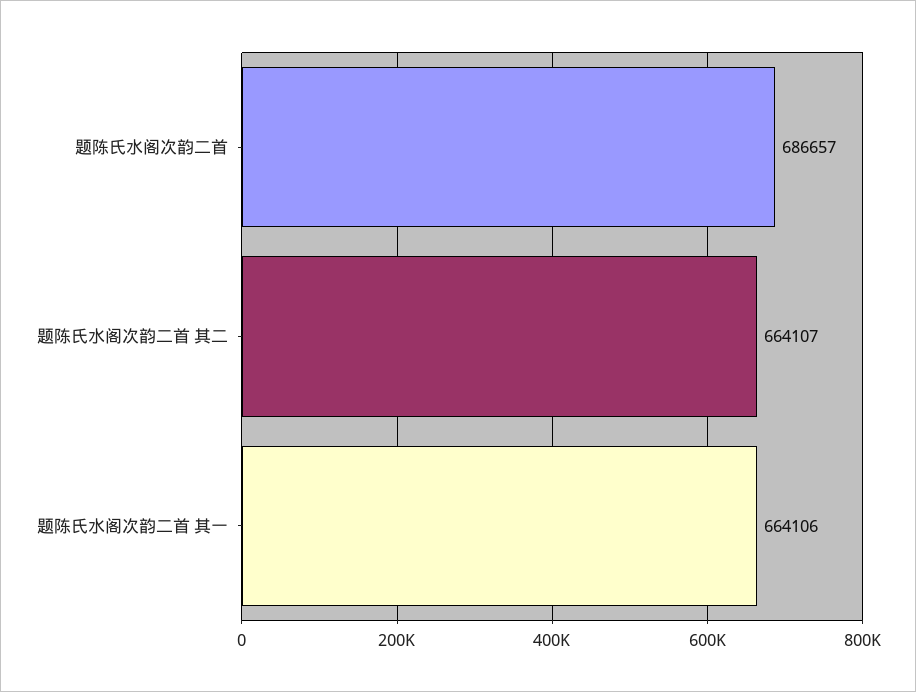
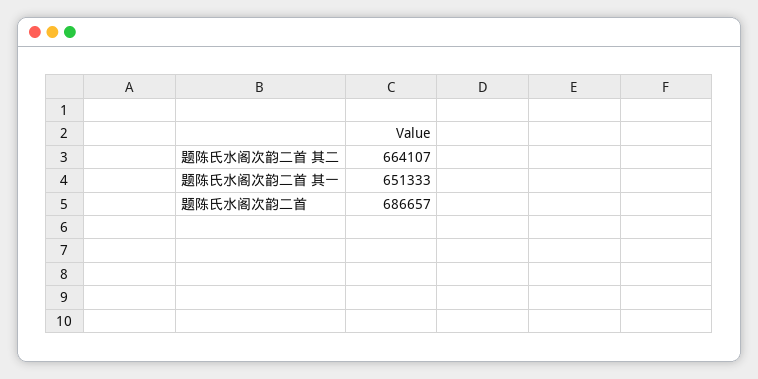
题陈氏水阁次韵二首 其一: 664106 -> 651333

